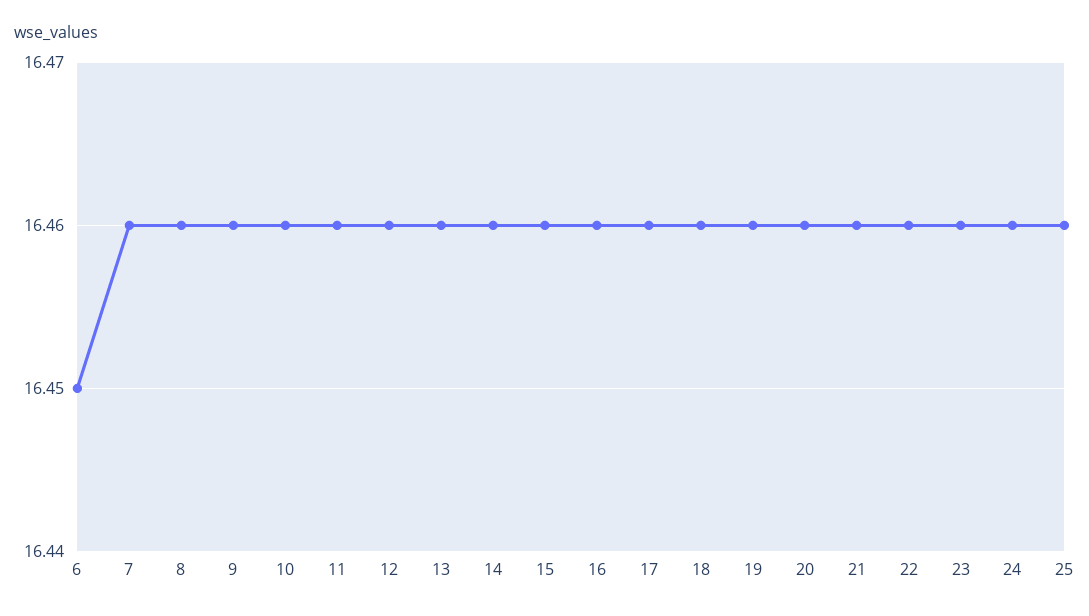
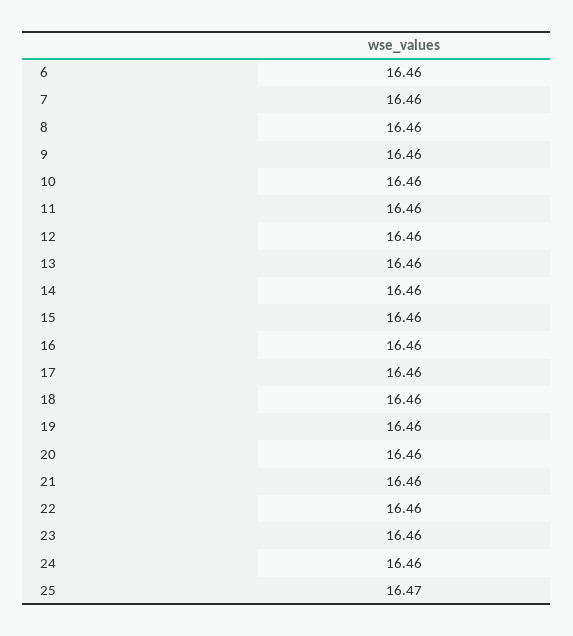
6: 16.45 -> 16.46
25: 16.46 -> 16.47

